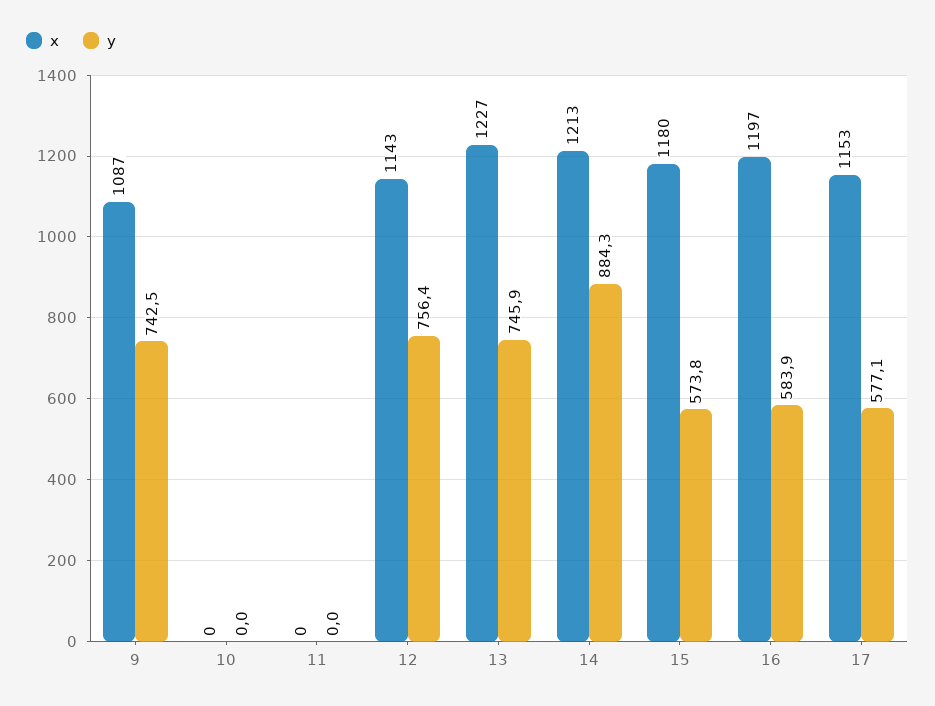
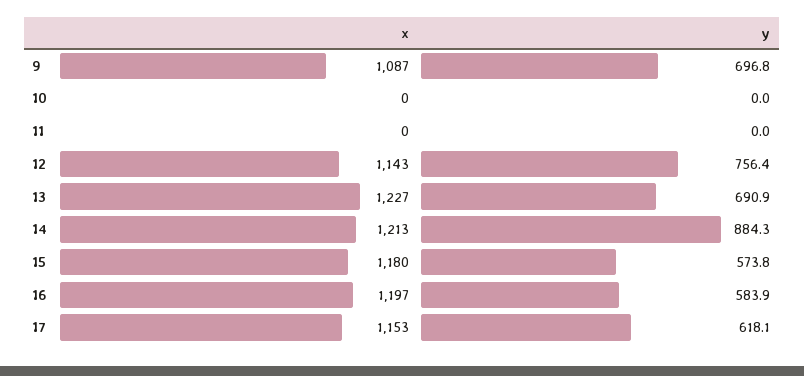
y, 9: 742.5 -> 696.8
y, 13: 745.9 -> 690.9
y, 17: 577.1 -> 618.1

